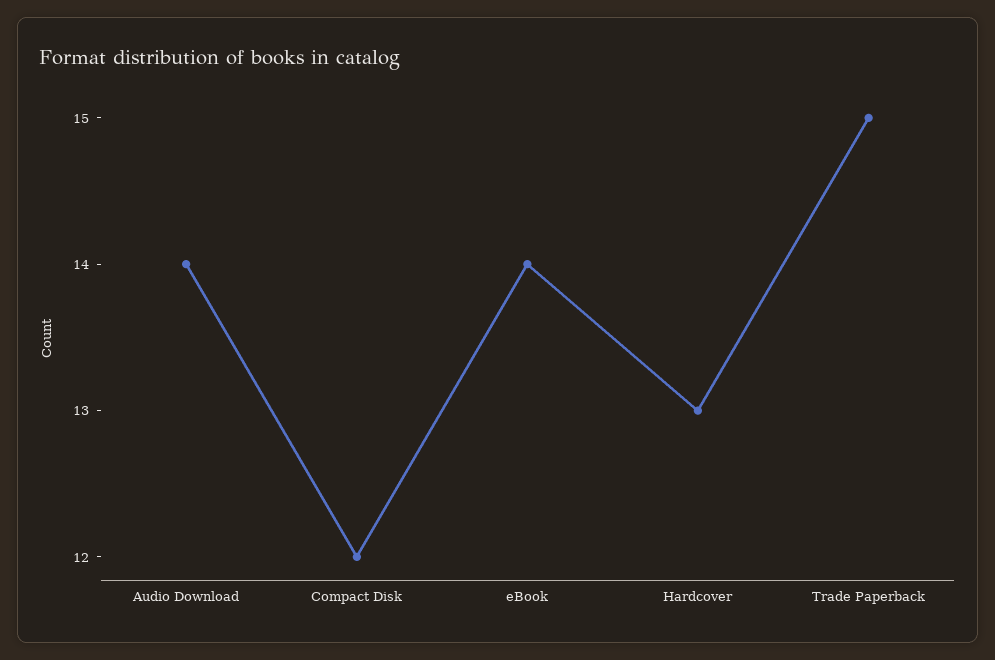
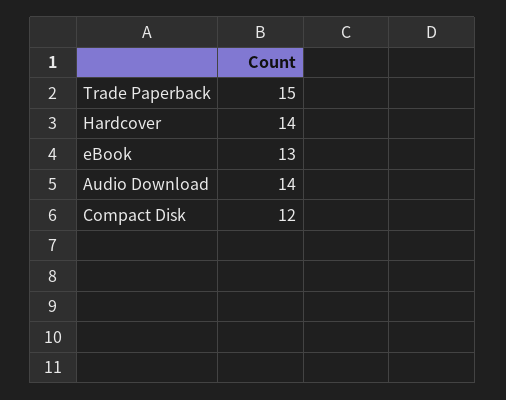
eBook: 14 -> 13
Hardcover: 13 -> 14

